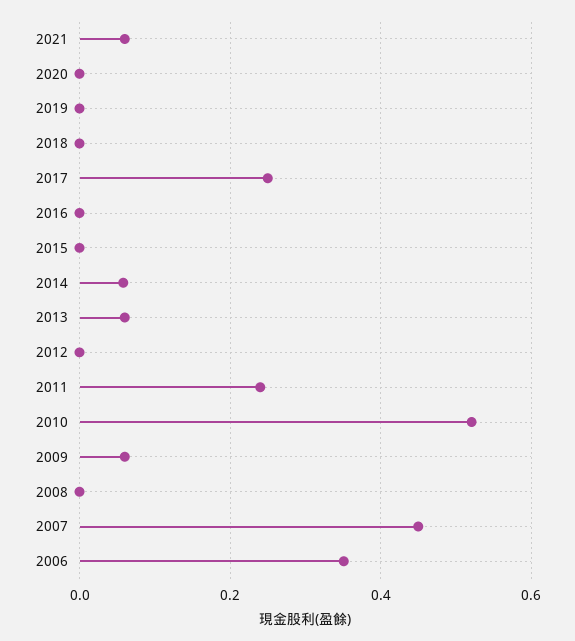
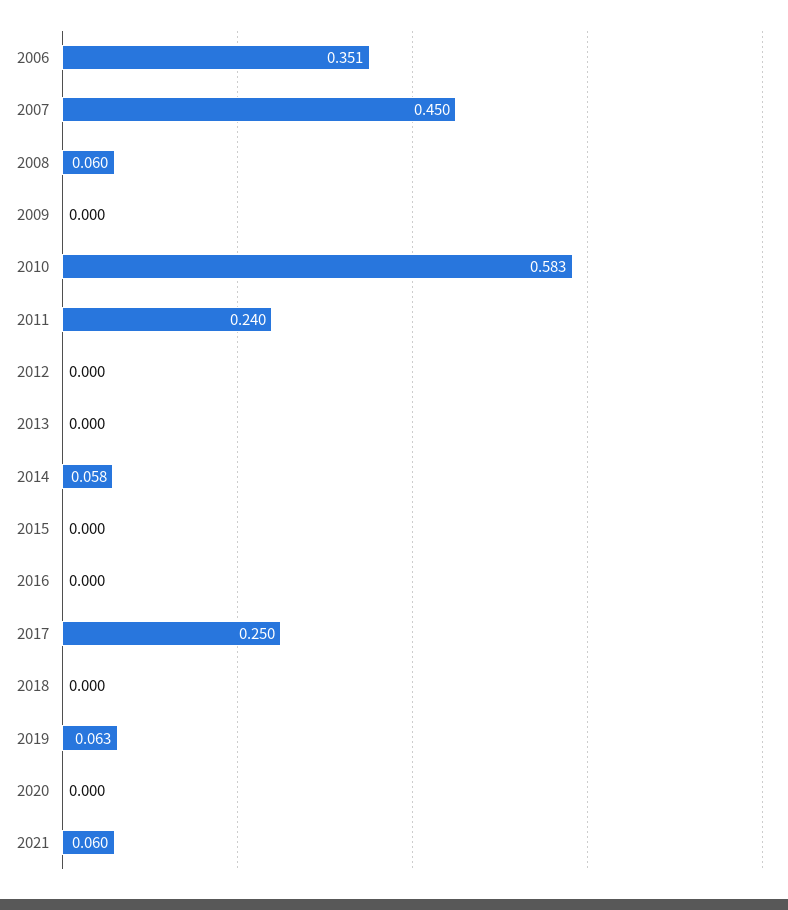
2019: 0 -> 0.063
2013: 0.06 -> 0
2010: 0.52 -> 0.583
2009: 0.06 -> 0
2008: 0 -> 0.06

